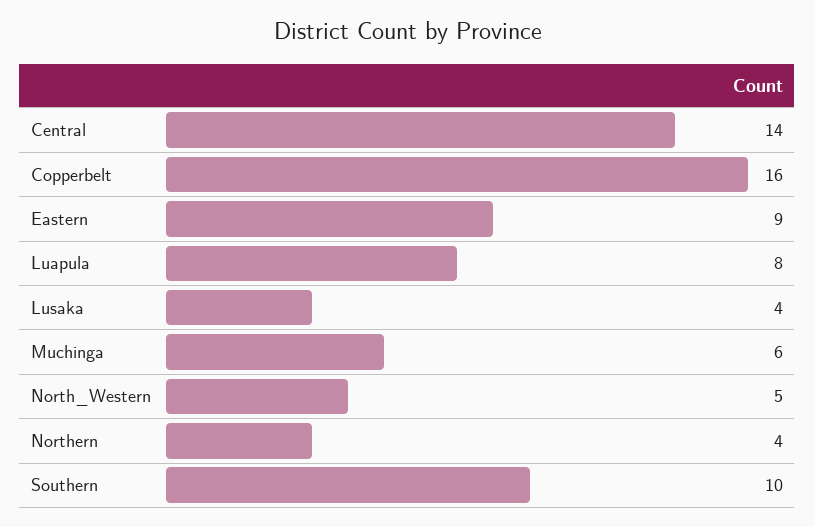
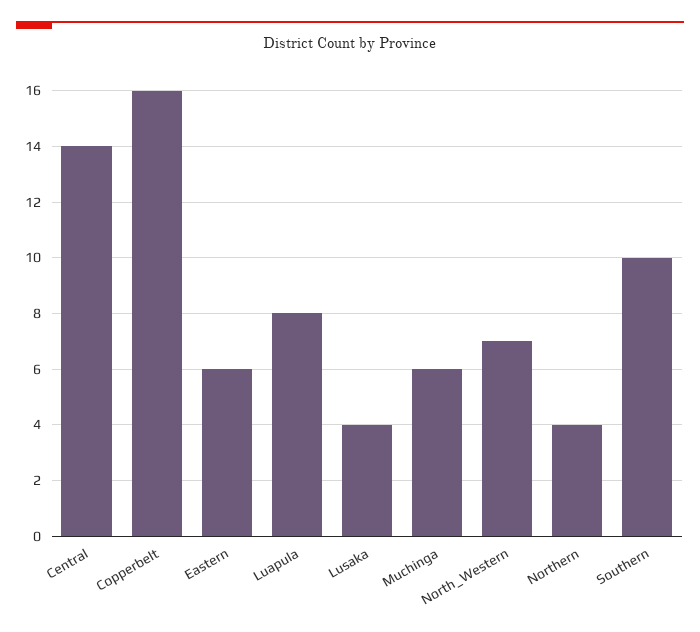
Eastern: 9 -> 6
North_Western: 5 -> 7

